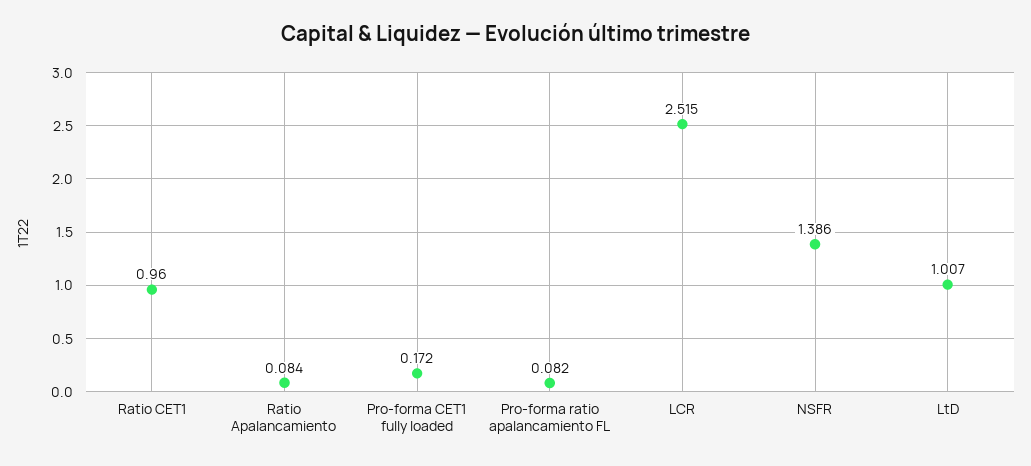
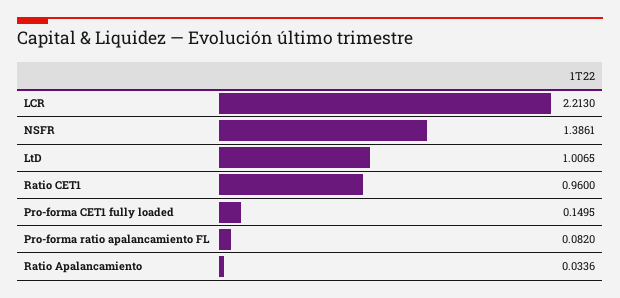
Ratio Apalancamiento: 0.084 -> 0.0336
Pro-forma CET1 fully loaded: 0.172 -> 0.1495
LCR: 2.515 -> 2.213

